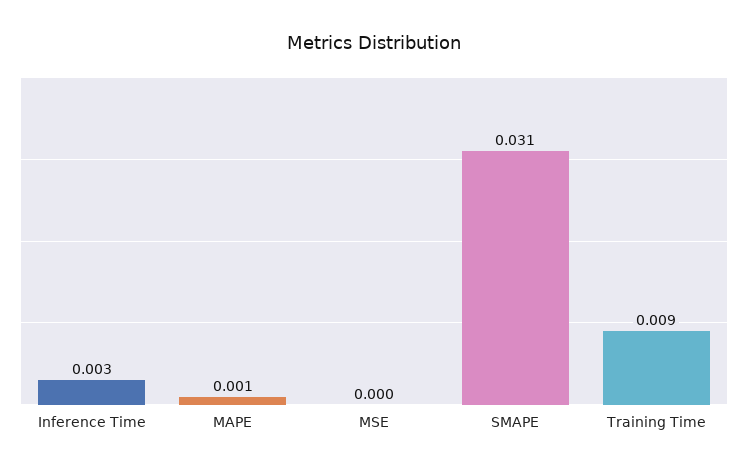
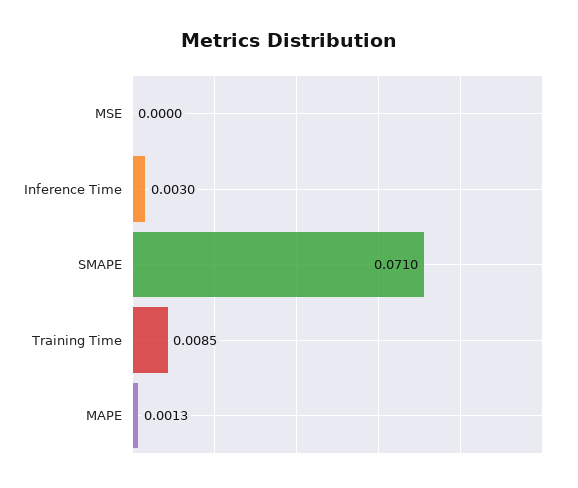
SMAPE: 0.031 -> 0.071

